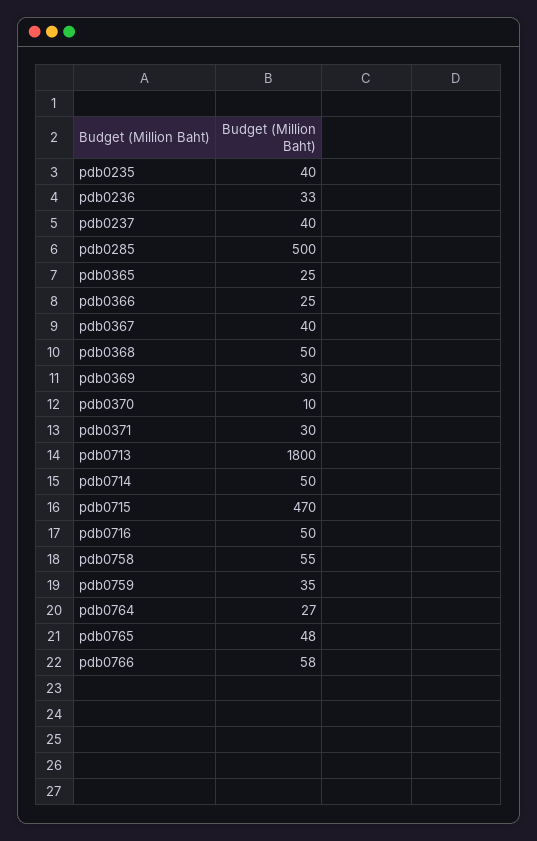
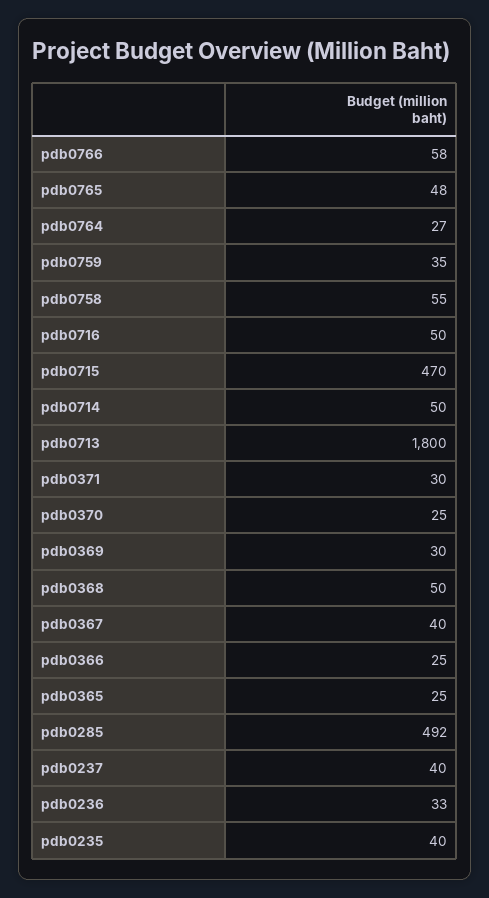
pdb0285: 500 -> 492
pdb0370: 10 -> 25

